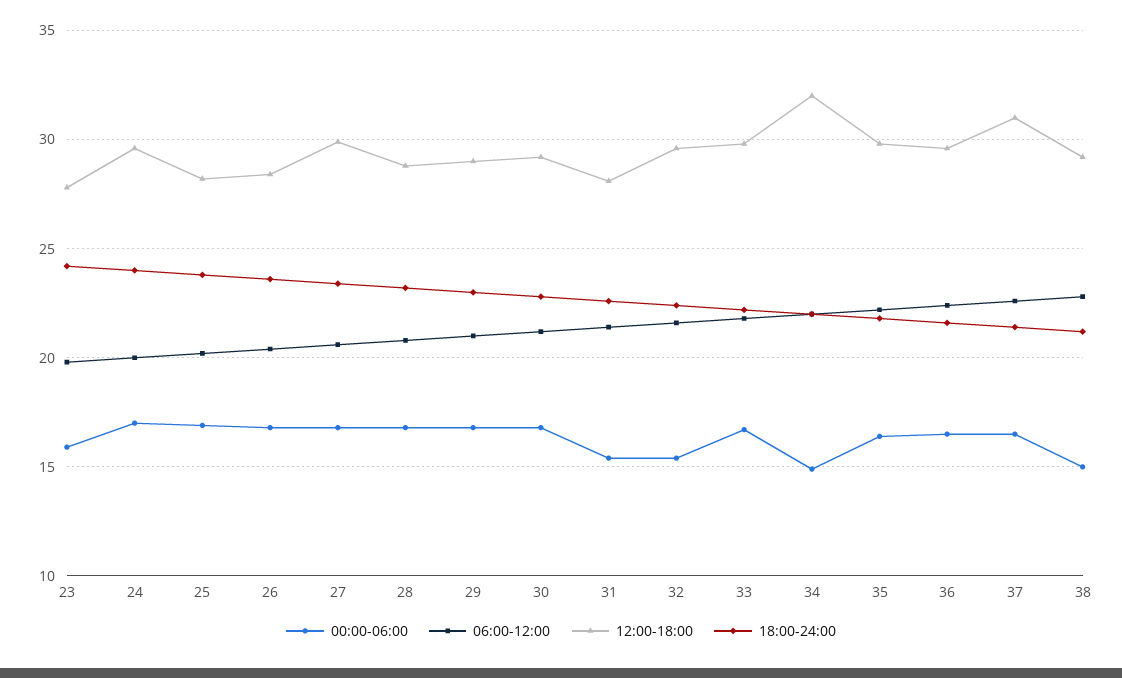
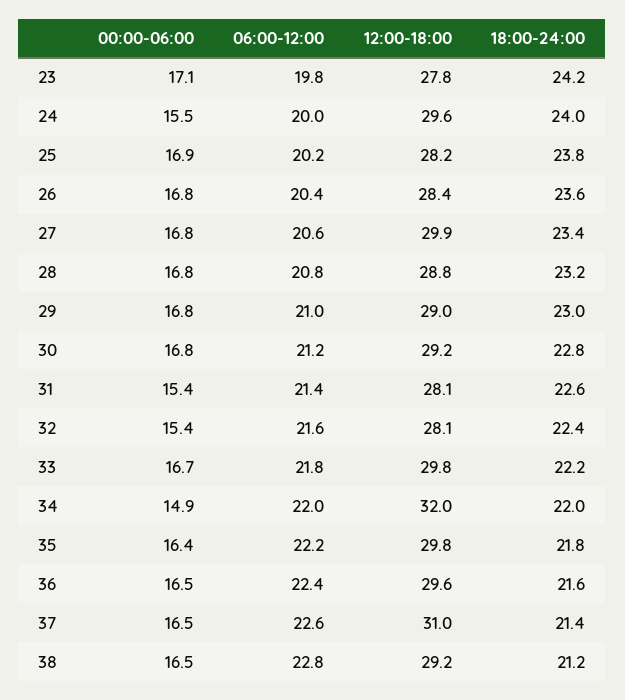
00:00-06:00, 23: 16 -> 17.1
00:00-06:00, 24: 17 -> 15.5
12:00-18:00, 32: 29.5 -> 28.1
00:00-06:00, 38: 15 -> 16.5

